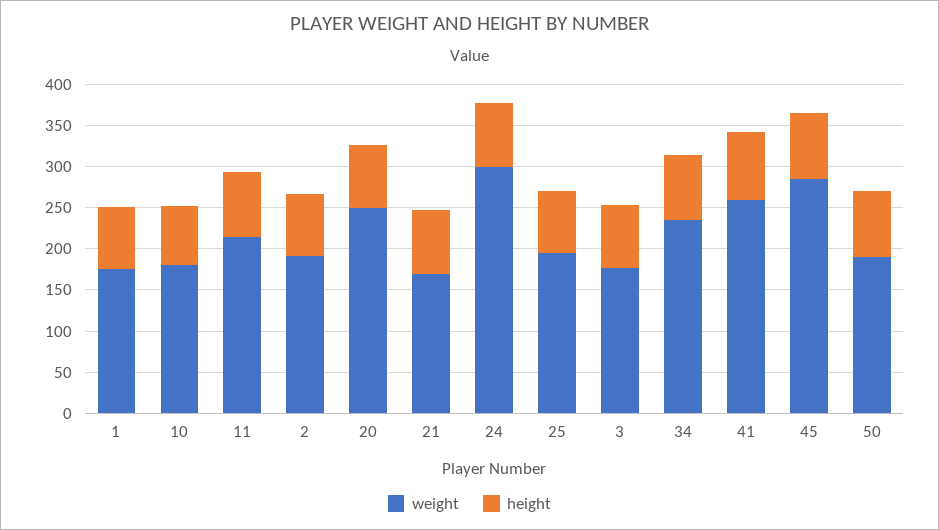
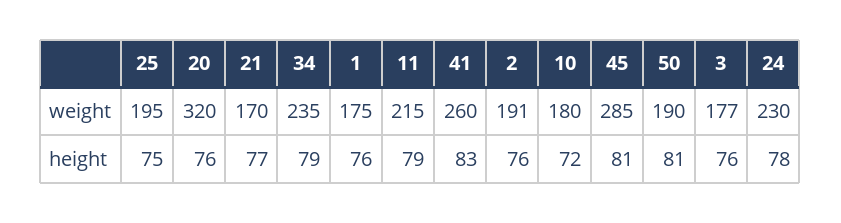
weight, 20: 250 -> 320
weight, 24: 300 -> 230

